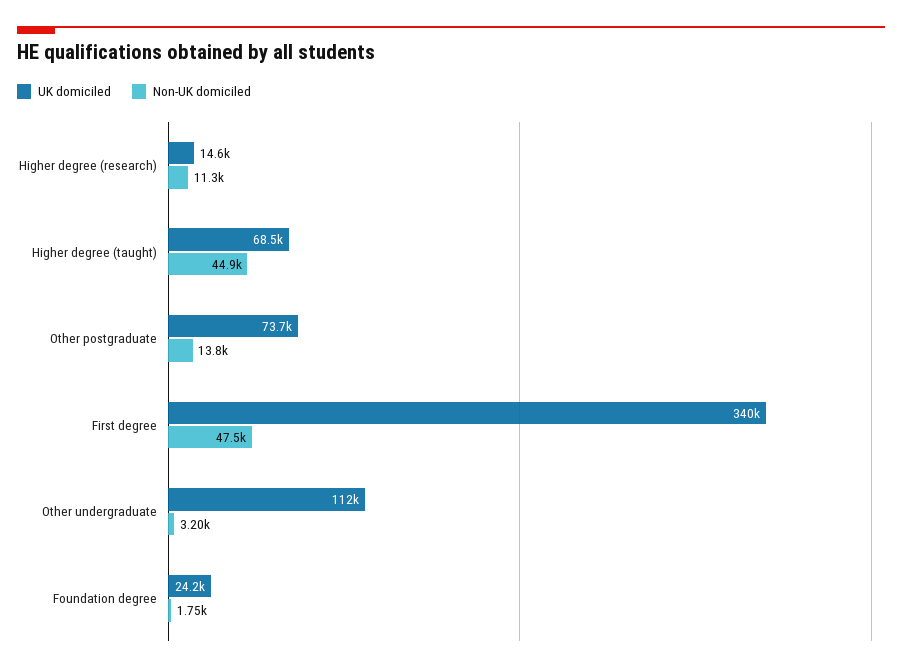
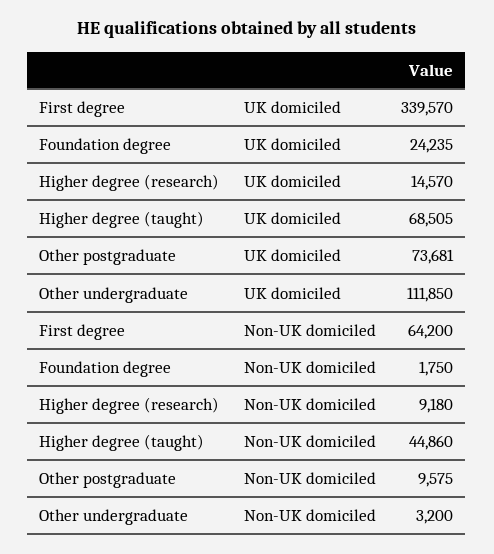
Non-UK domiciled, Higher degree (research): 11300 -> 9180
Non-UK domiciled, Other postgraduate: 13800 -> 9575
Non-UK domiciled, First degree: 47500 -> 64200

